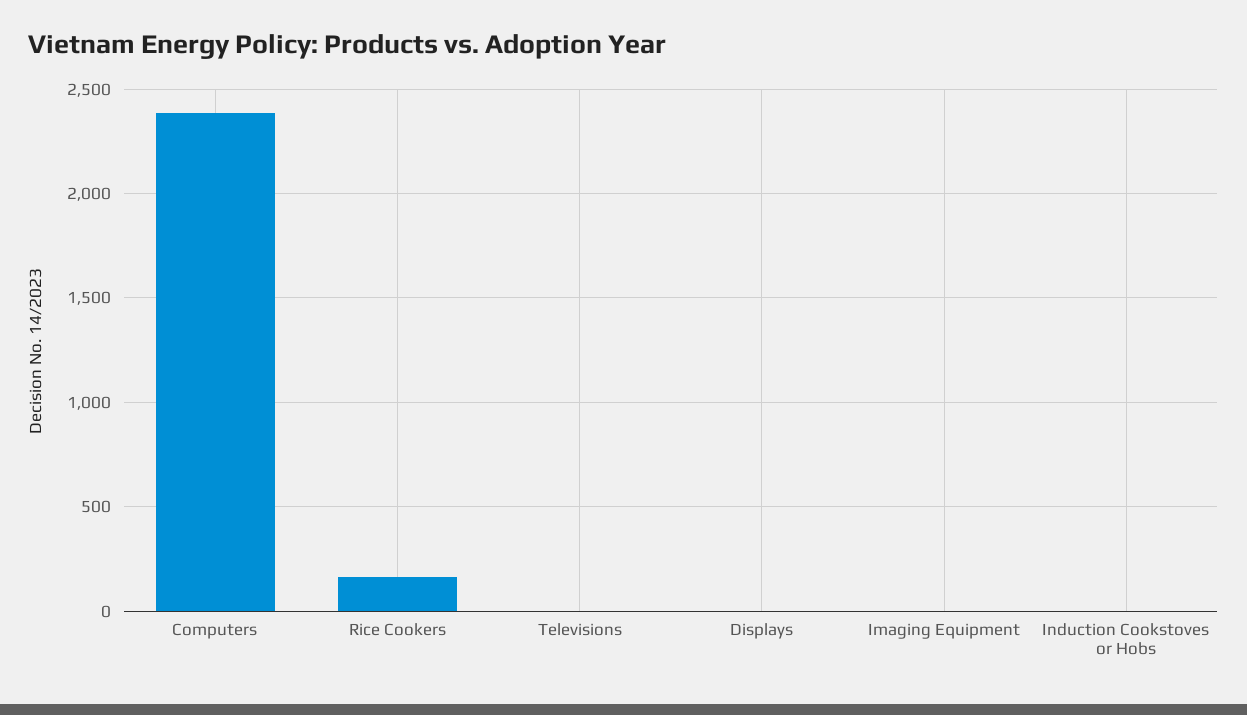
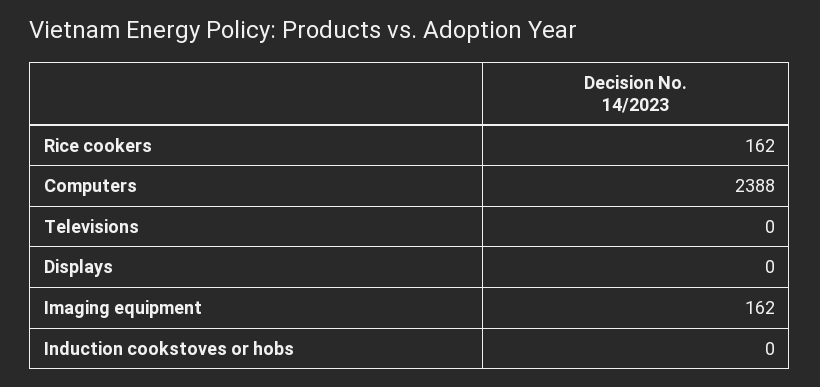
Imaging Equipment: 0 -> 162

